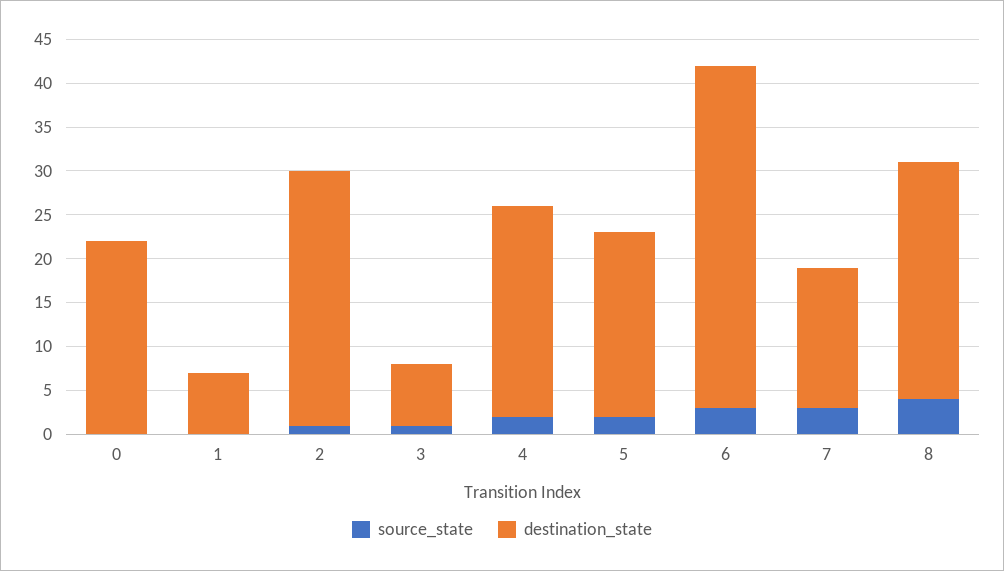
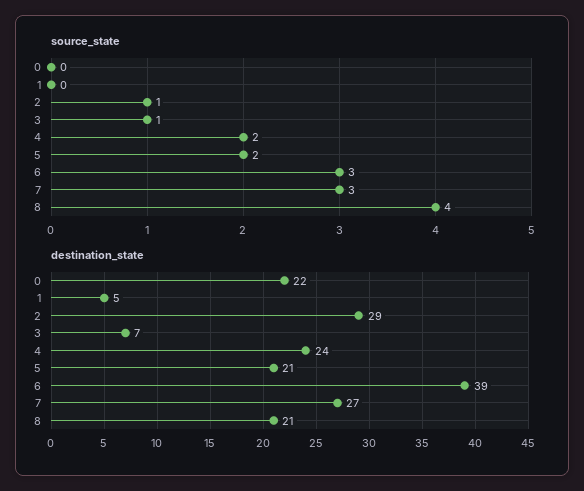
destination_state, 1: 7 -> 5
destination_state, 7: 16 -> 27
destination_state, 8: 27 -> 21

